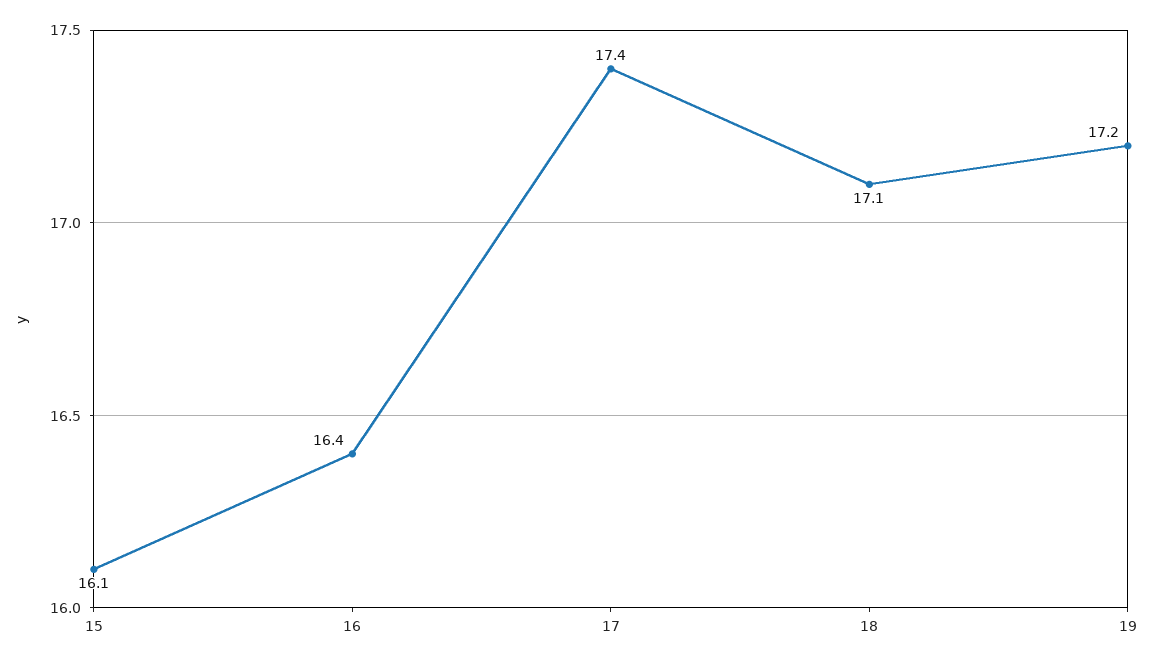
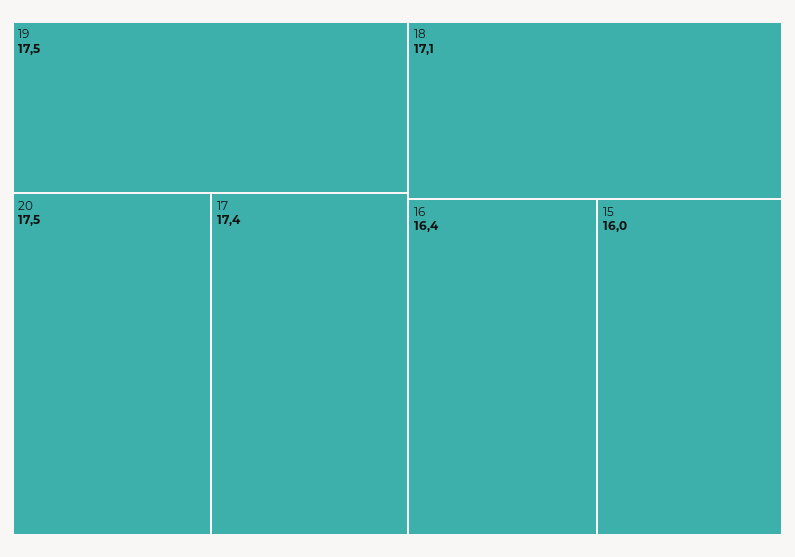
15: 16.1 -> 16
19: 17.2 -> 17.5
20: none -> 17.5

